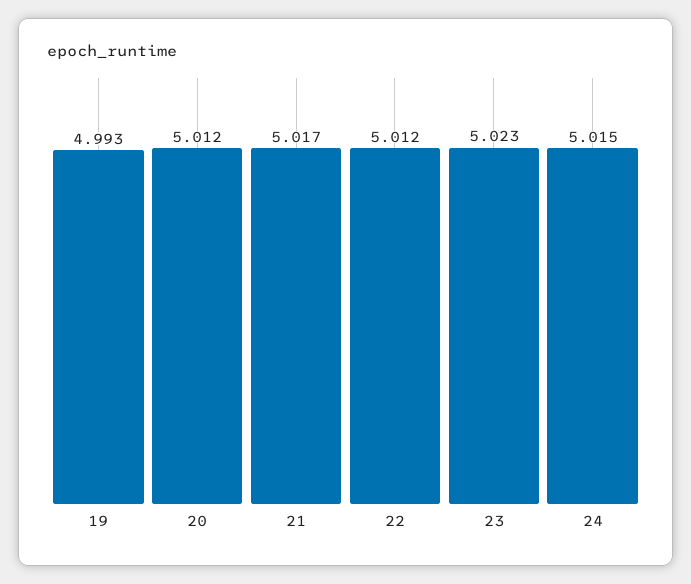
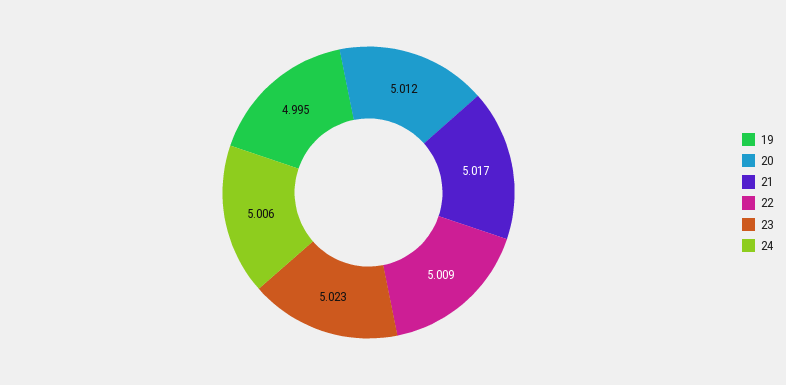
19: 4.993 -> 4.995
22: 5.012 -> 5.009
24: 5.015 -> 5.006

